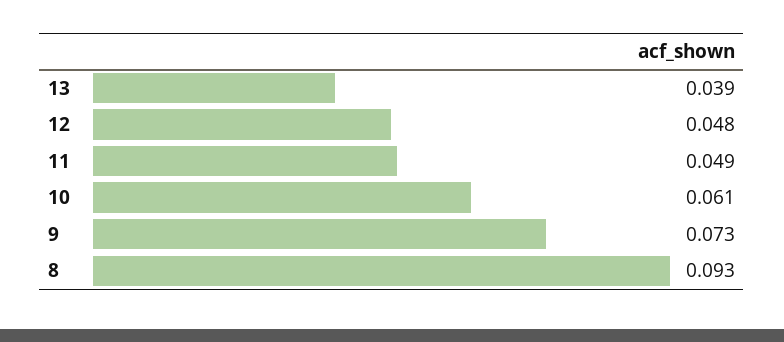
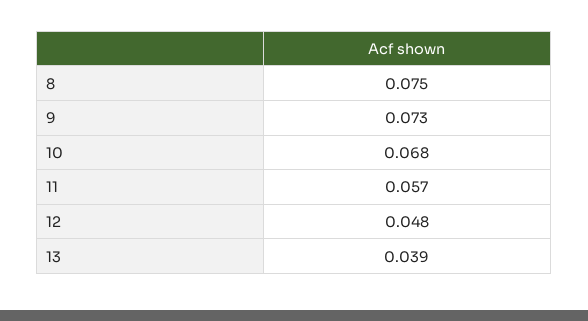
11: 0.049 -> 0.057
10: 0.061 -> 0.068
8: 0.093 -> 0.075

